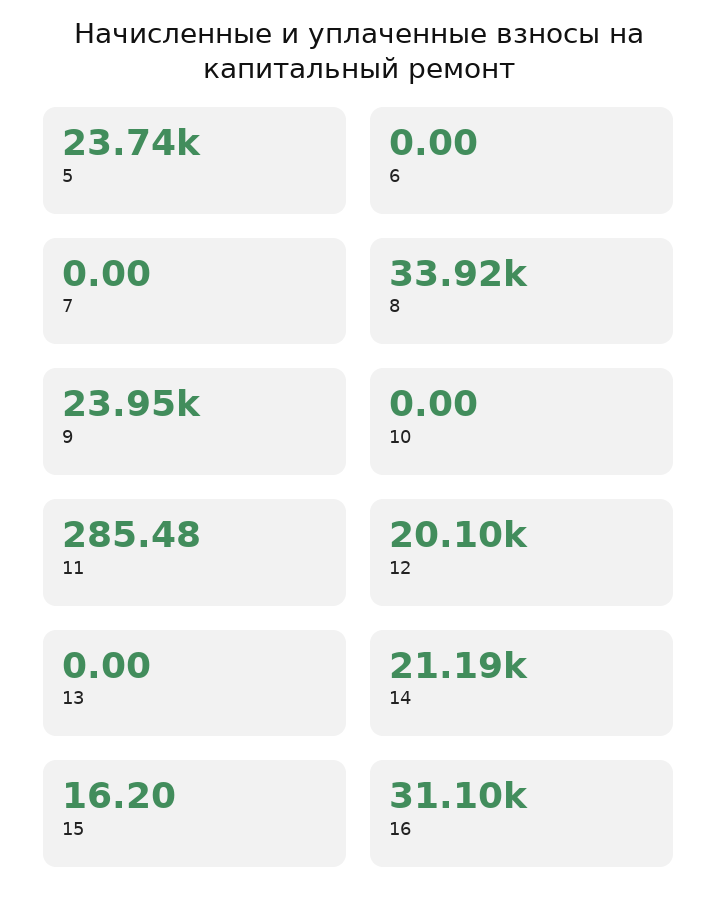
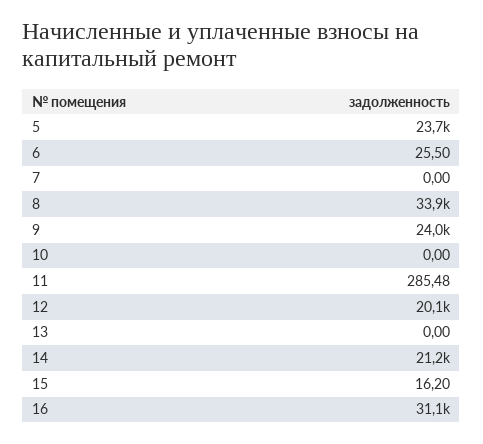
6: 0 -> 25.5

